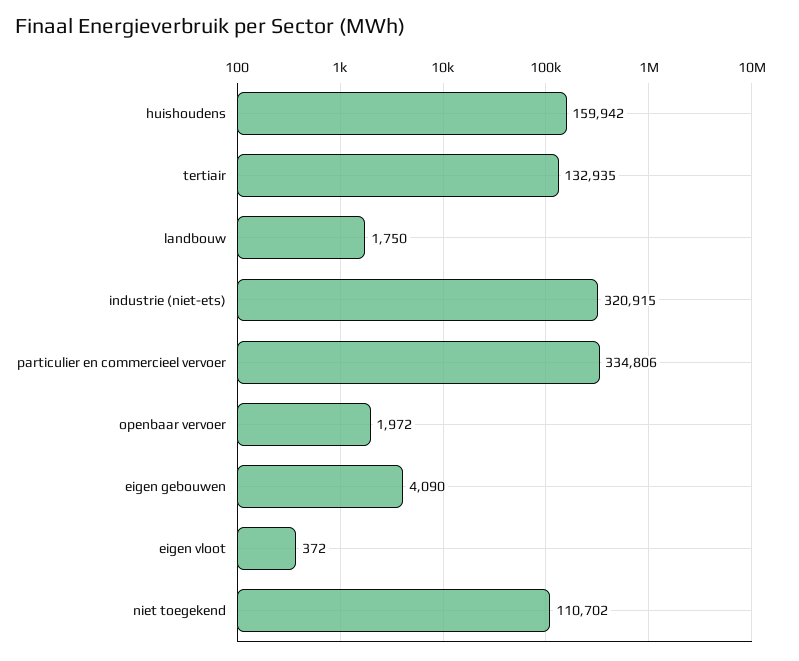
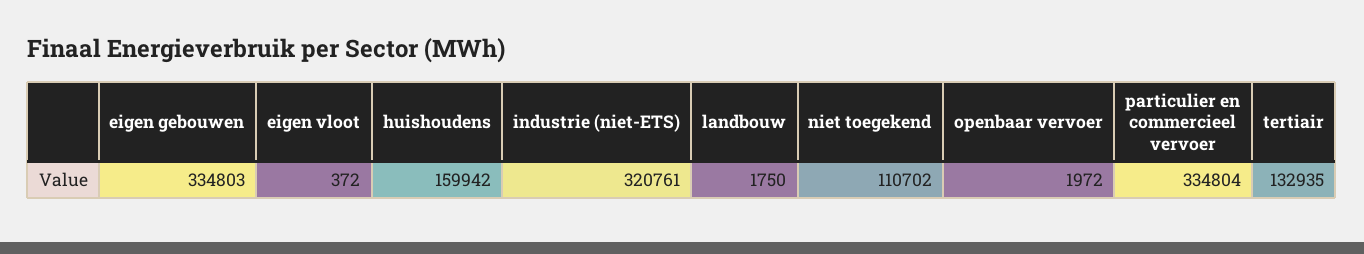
industrie (niet-ets): 320915 -> 320761
particulier en commercieel vervoer: 334806 -> 334804
eigen gebouwen: 4090 -> 334803

